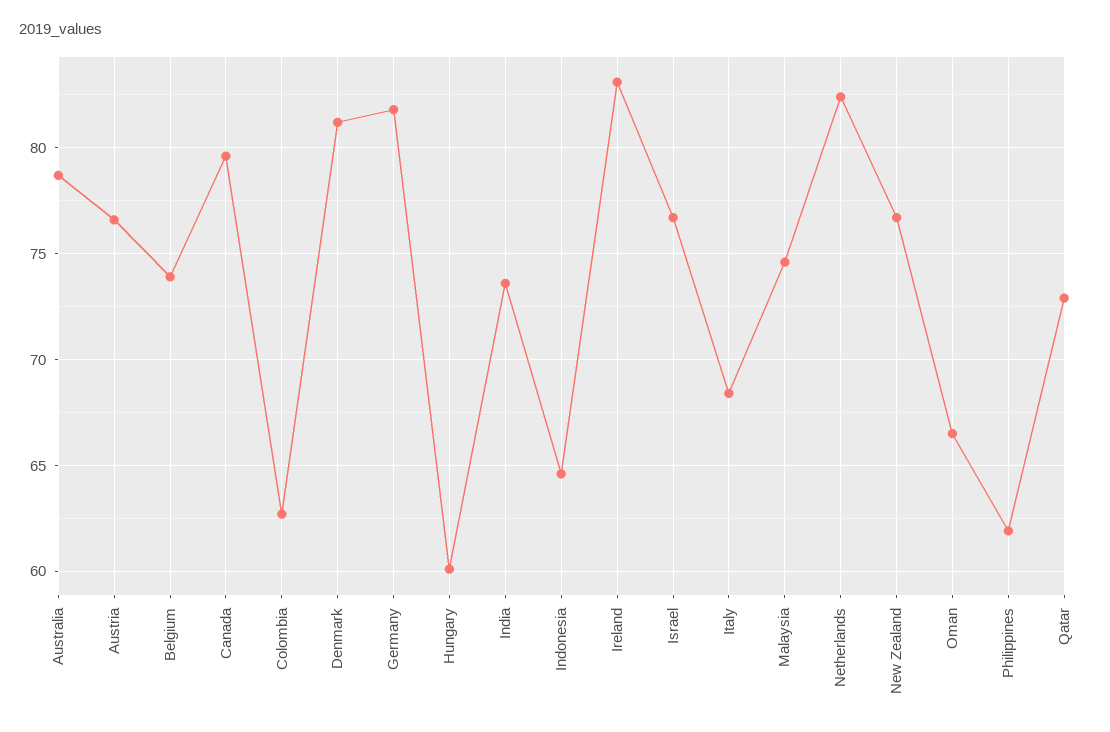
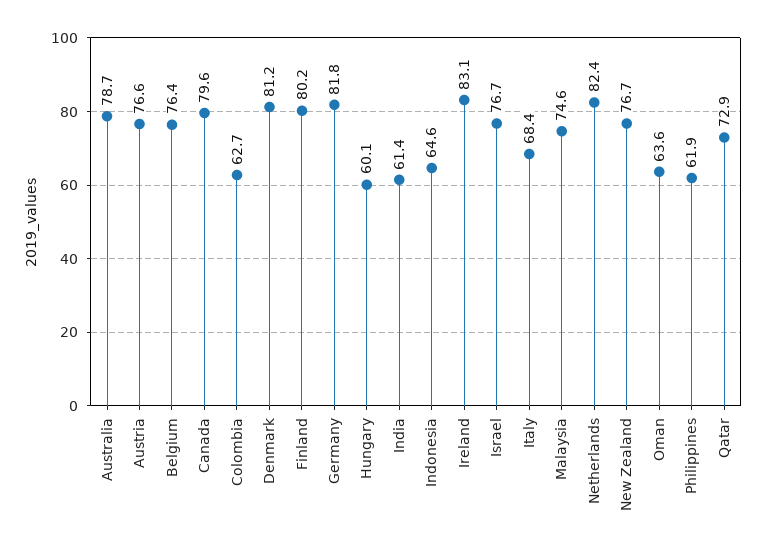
Belgium: 74 -> 76.4
India: 73.5 -> 61.4
Oman: 66.5 -> 63.6
Finland: none -> 80.2

